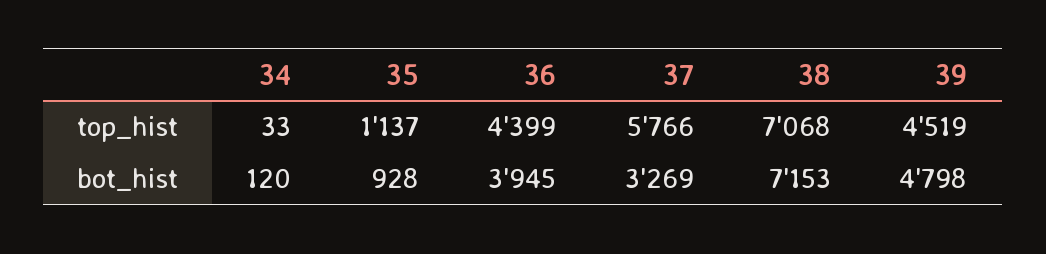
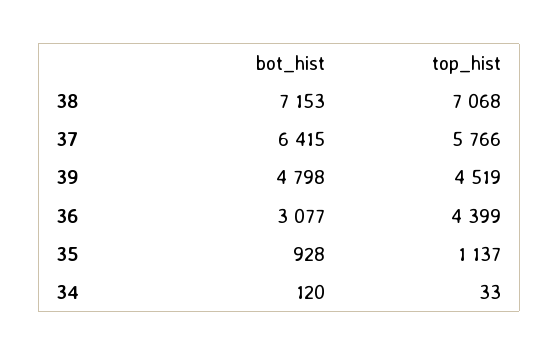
36, bot_hist: 3945 -> 3077
37, bot_hist: 3269 -> 6415

